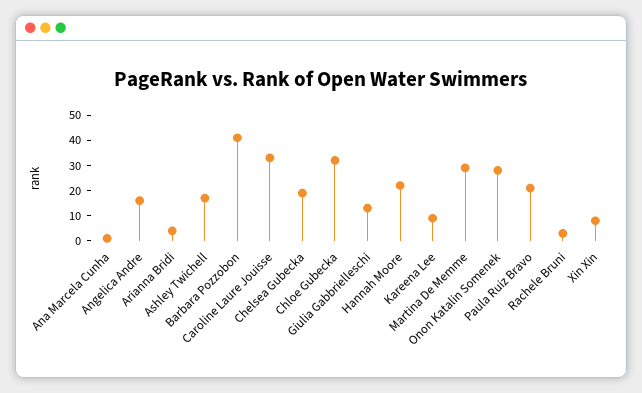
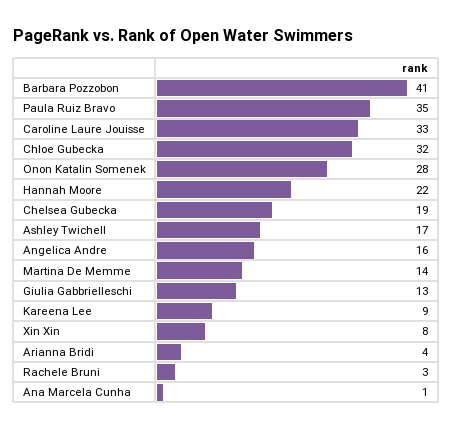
Martina De Memme: 30 -> 14
Paula Ruiz Bravo: 20 -> 35

